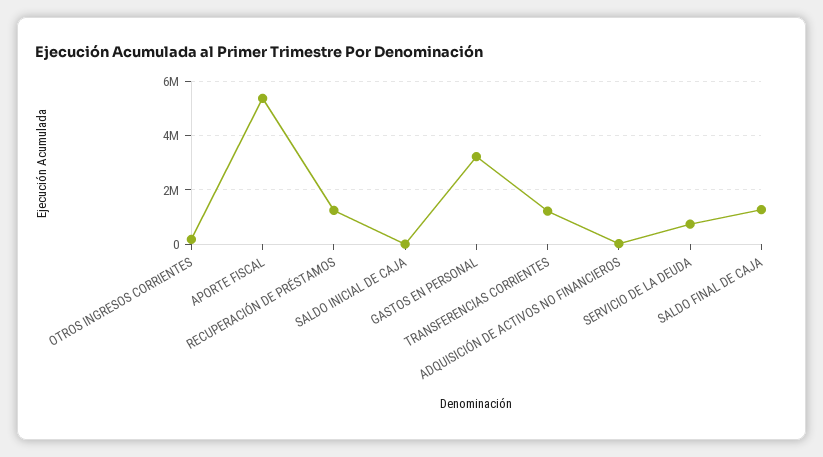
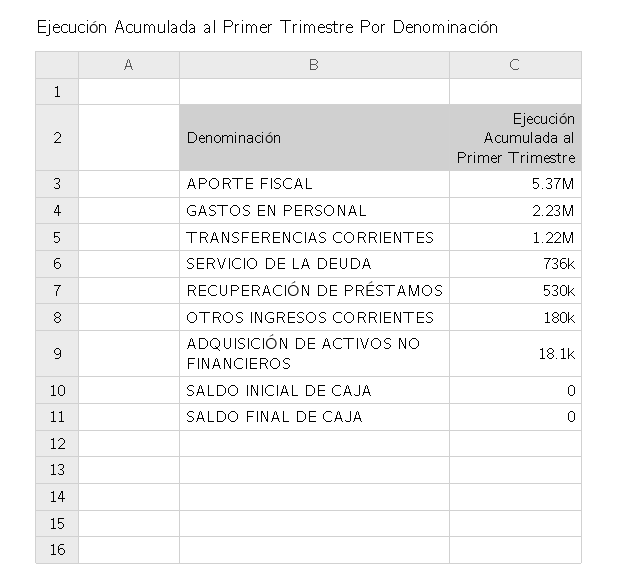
RECUPERACIÓN DE PRÉSTAMOS: 1250000 -> 530000
GASTOS EN PERSONAL: 3250000 -> 2230000
SALDO FINAL DE CAJA: 1250000 -> 0

